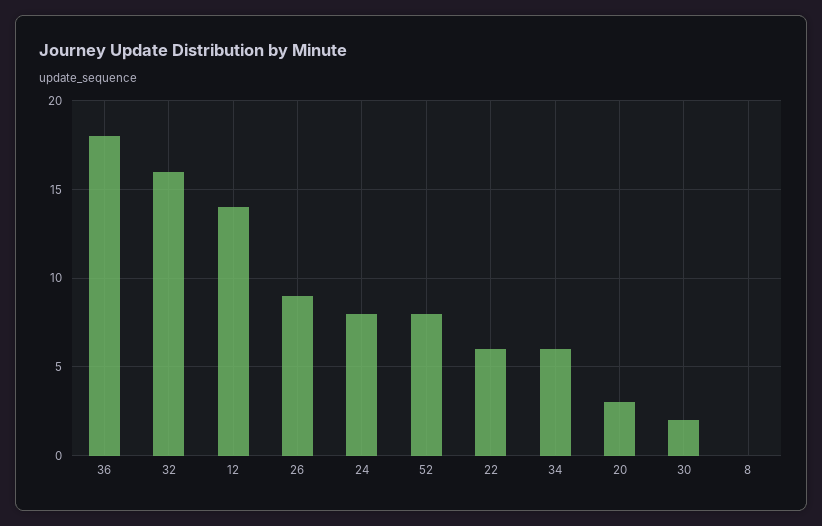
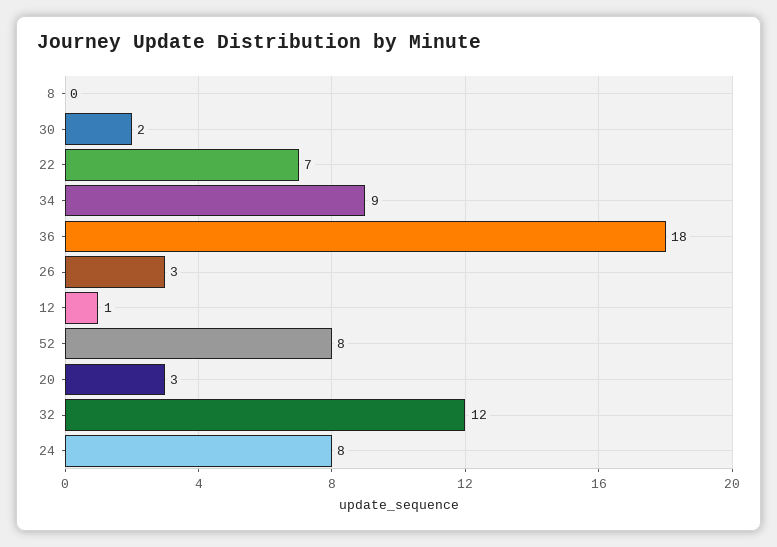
32: 16 -> 12
12: 14 -> 1
26: 9 -> 3
22: 6 -> 7
34: 6 -> 9

